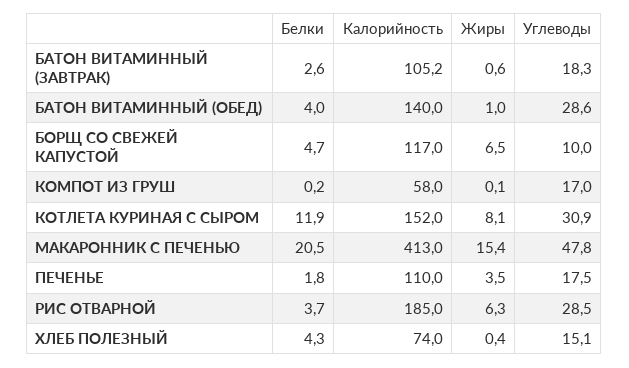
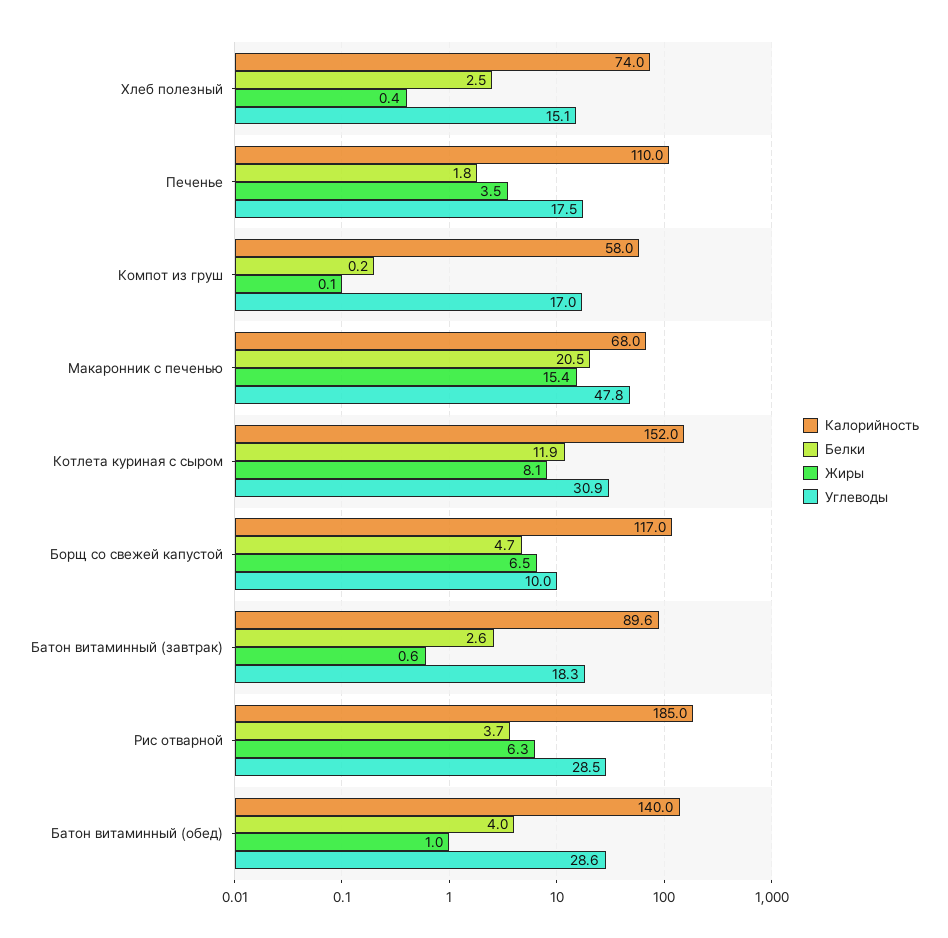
Калорийность, БАТОН ВИТАМИННЫЙ (ЗАВТРАК): 105.2 -> 89.6
Калорийность, МАКАРОННИК С ПЕЧЕНЬЮ: 413 -> 68
Белки, ХЛЕБ ПОЛЕЗНЫЙ: 4.3 -> 2.5

